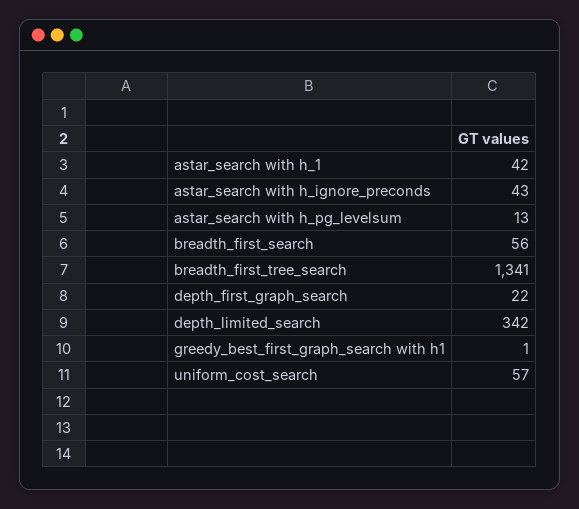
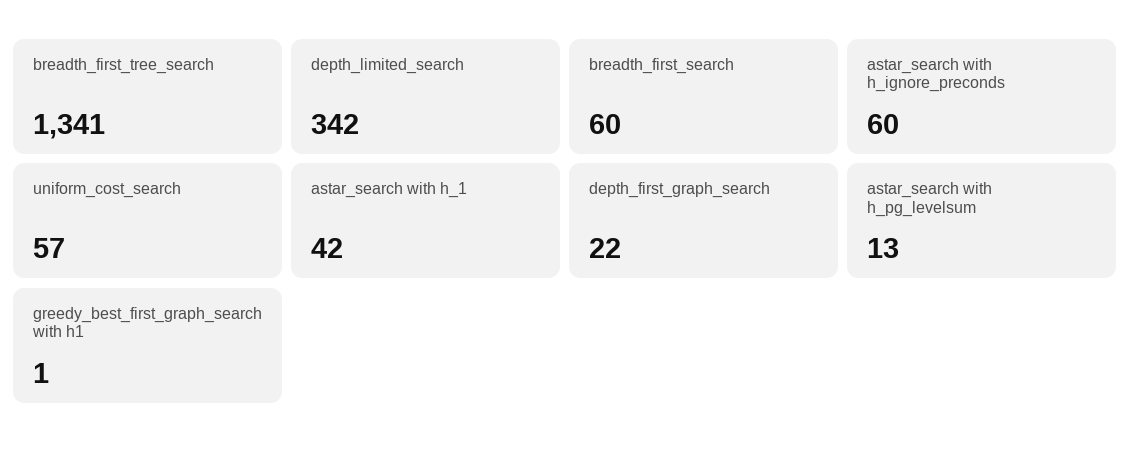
astar_search with h_ignore_preconds: 43 -> 60
breadth_first_search: 56 -> 60

